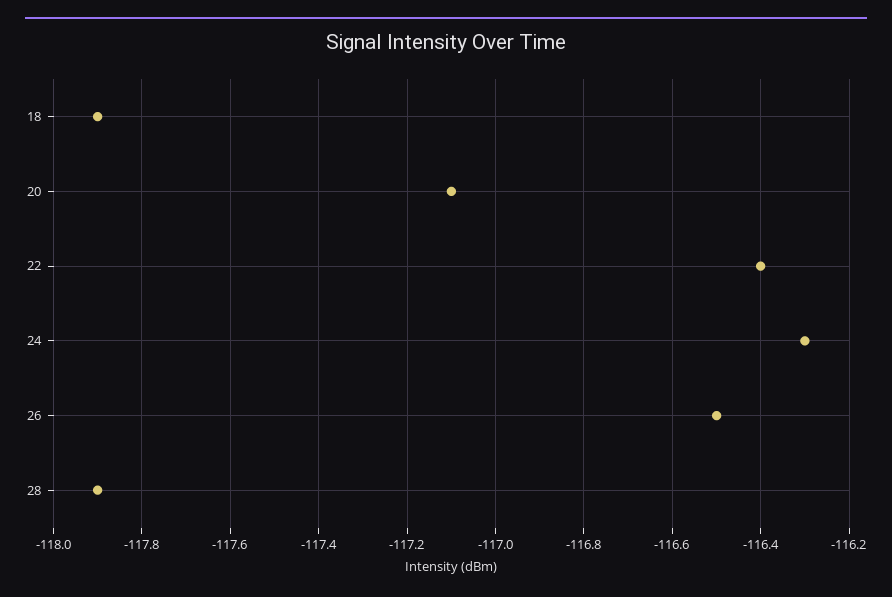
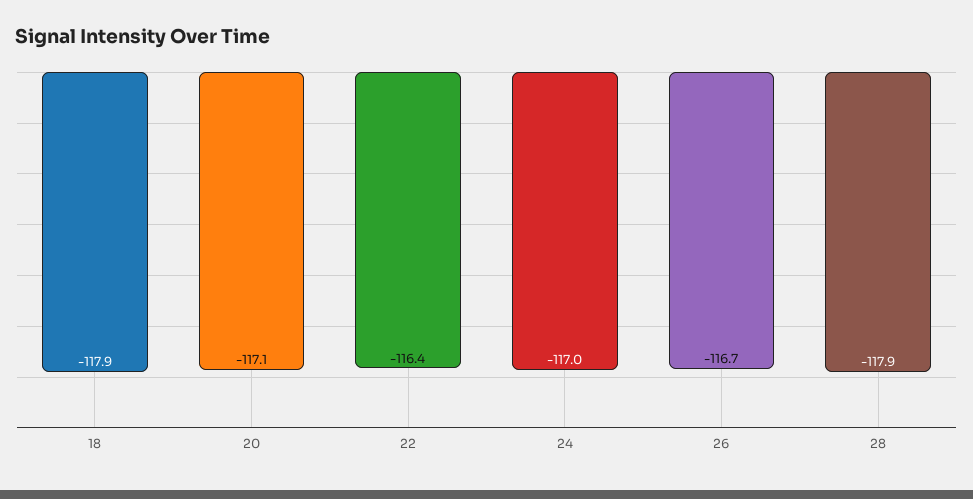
24: -116.3 -> -117
26: -116.5 -> -116.7

